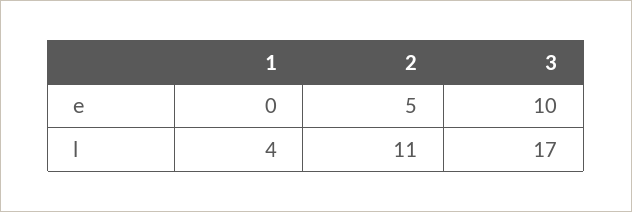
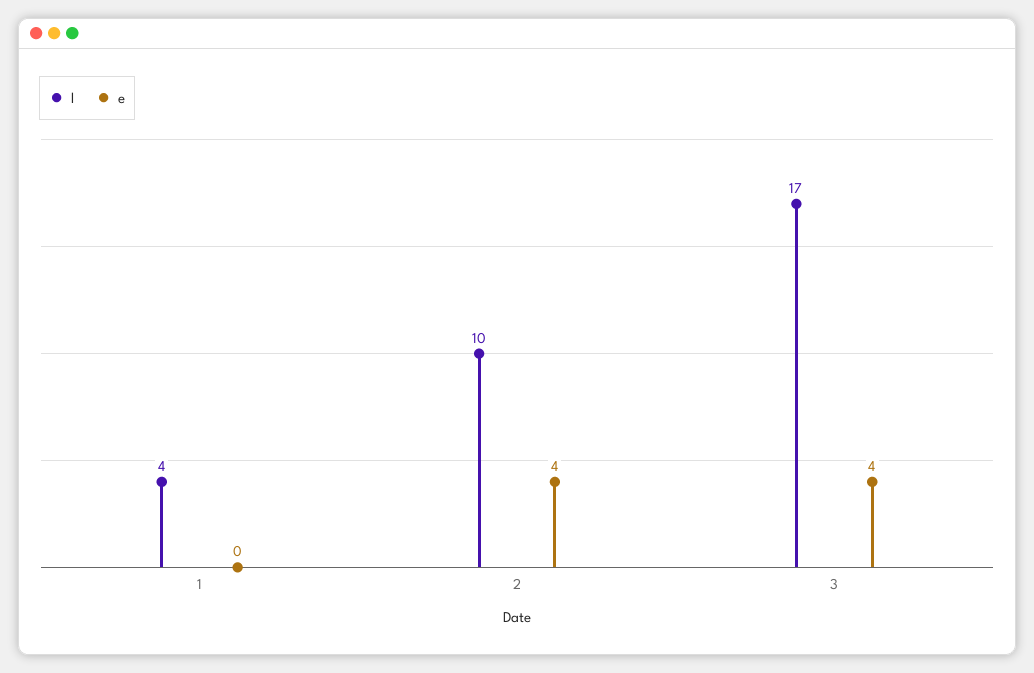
e, 2: 5 -> 4
e, 3: 10 -> 4
l, 2: 11 -> 10

